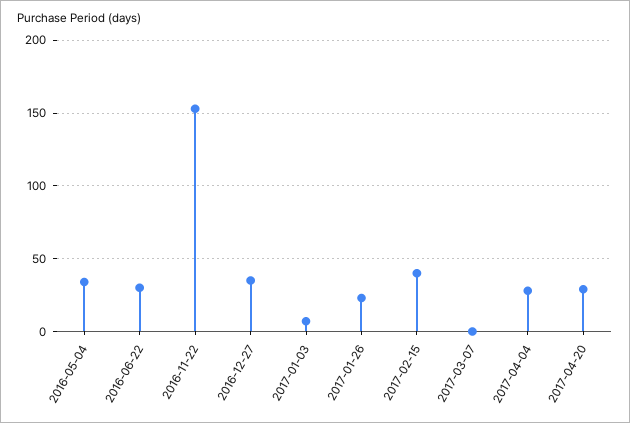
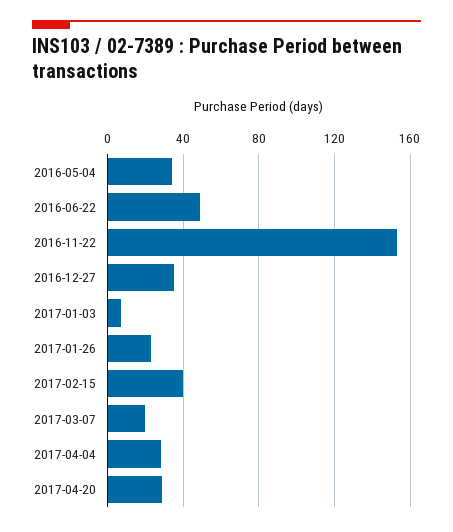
2016-06-22: 30 -> 50
2017-03-07: 0 -> 20

